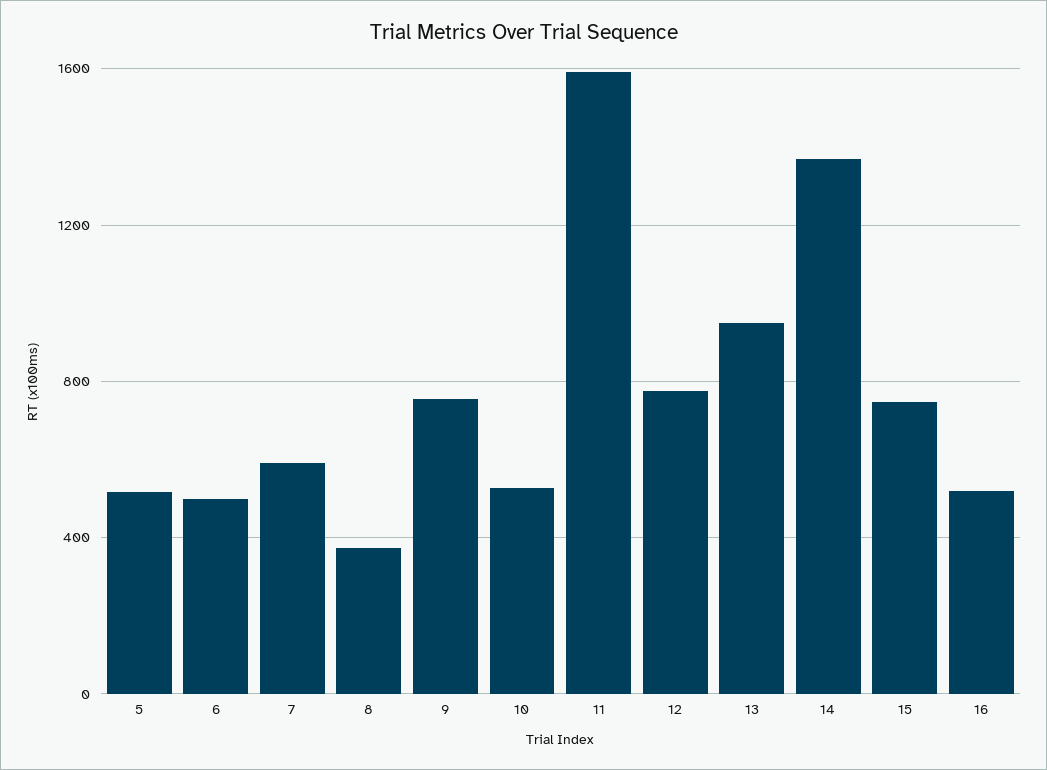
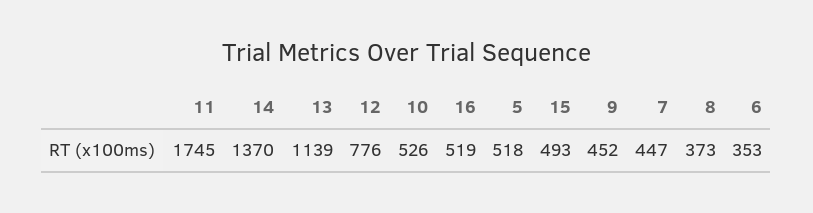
6: 500 -> 353
7: 600 -> 447
9: 750 -> 452
11: 1600 -> 1745
13: 950 -> 1139
15: 750 -> 493

